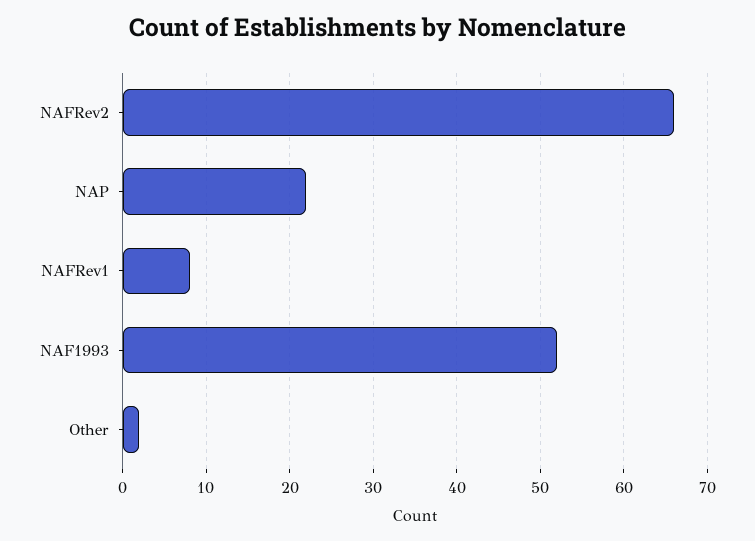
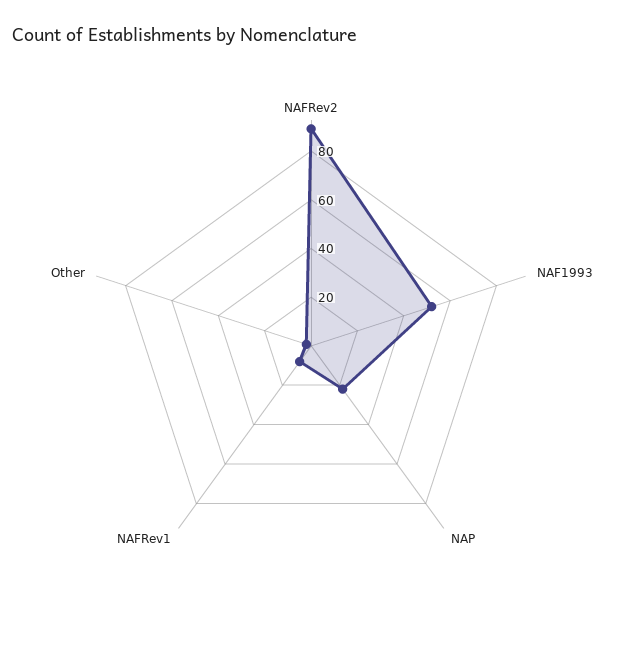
NAFRev2: 66 -> 90

